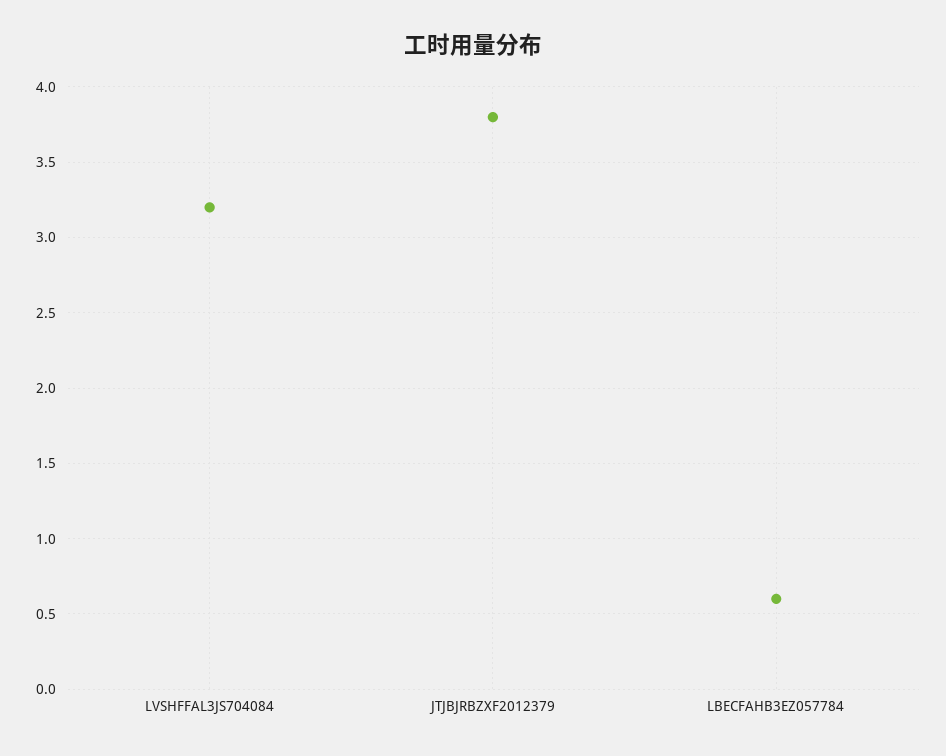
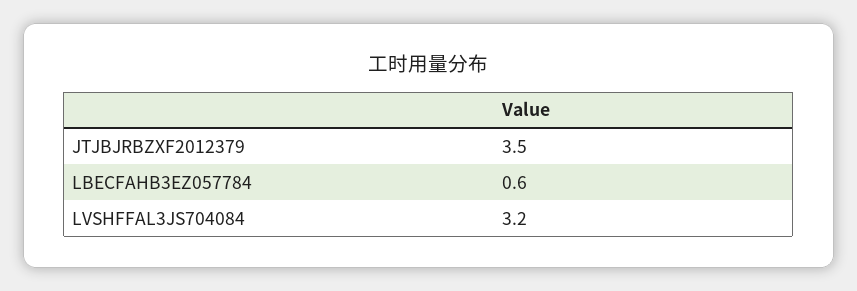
JTJBJRBZXF2012379: 3.8 -> 3.5

